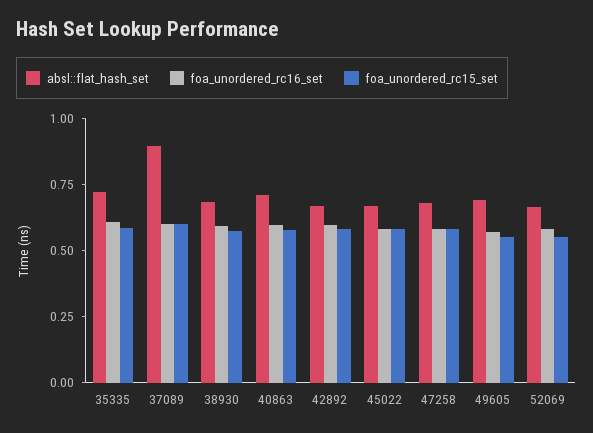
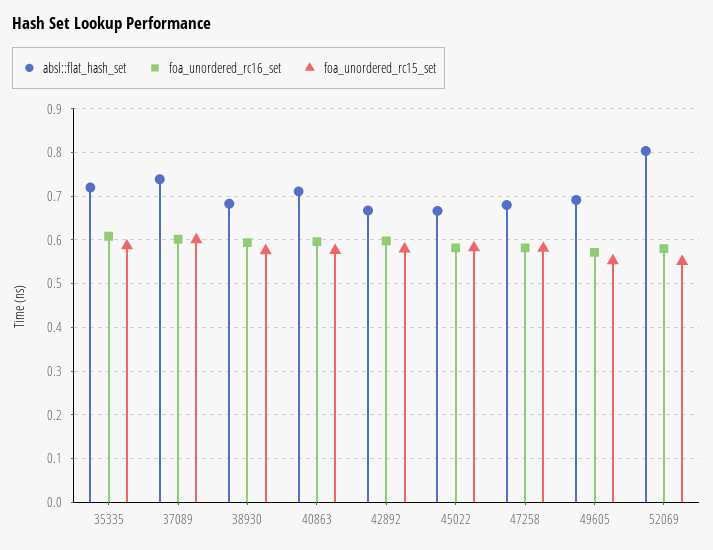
absl::flat_hash_set, 37089: 0.9 -> 0.74
absl::flat_hash_set, 52069: 0.65 -> 0.8

